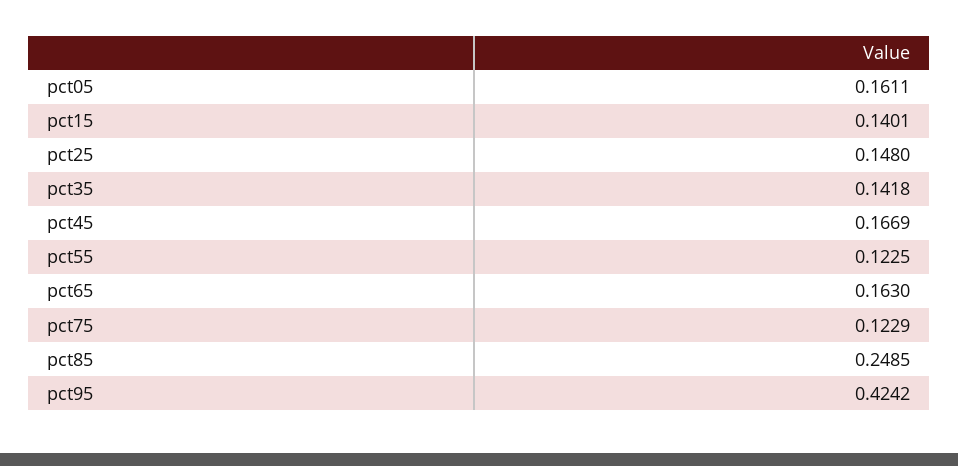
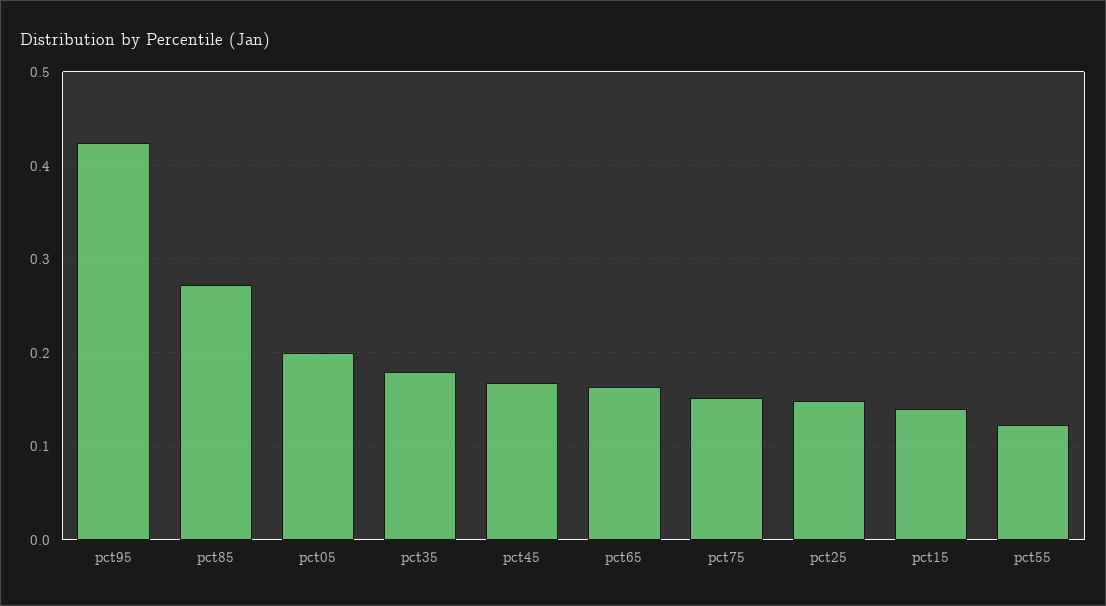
pct05: 0.1611 -> 0.2
pct35: 0.1418 -> 0.18
pct75: 0.1229 -> 0.15
pct85: 0.2485 -> 0.27

